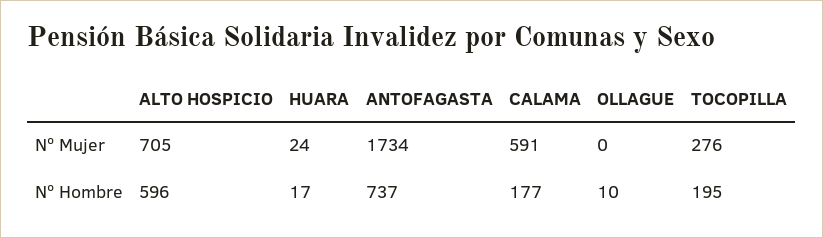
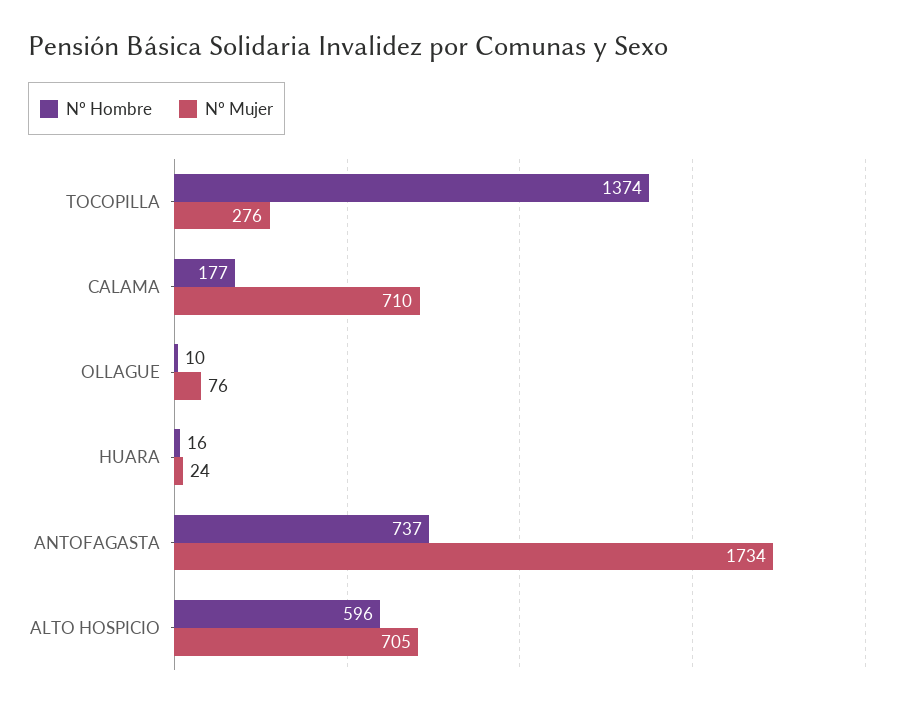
Nº Mujer, CALAMA: 591 -> 710
Nº Mujer, OLLAGUE: 0 -> 76
Nº Hombre, HUARA: 17 -> 16
Nº Hombre, TOCOPILLA: 195 -> 1374

